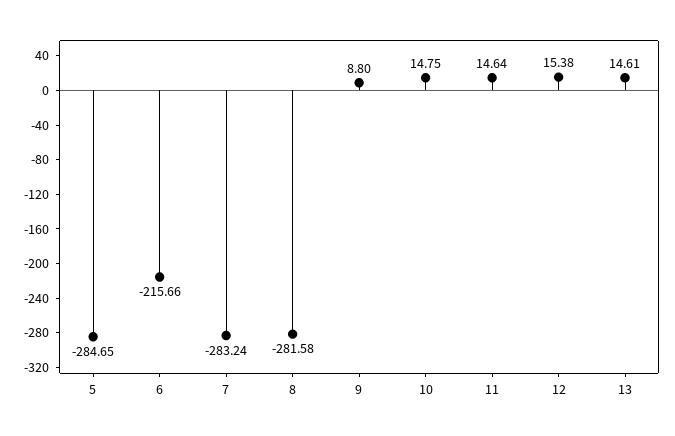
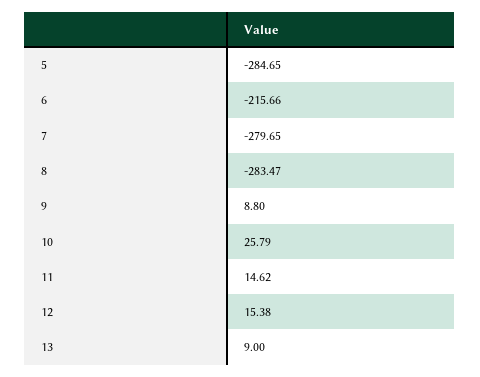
7: -283.24 -> -279.65
8: -281.58 -> -283.47
10: 14.75 -> 25.79
11: 14.64 -> 14.62
13: 14.61 -> 9

